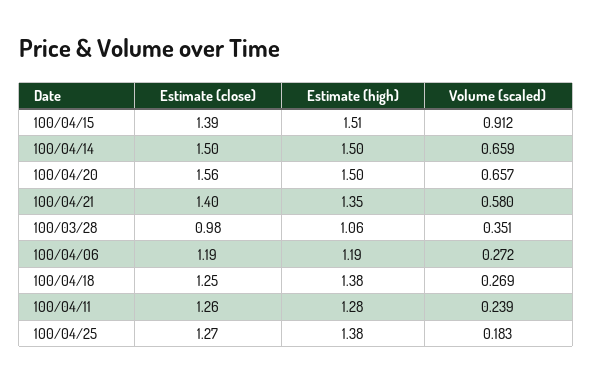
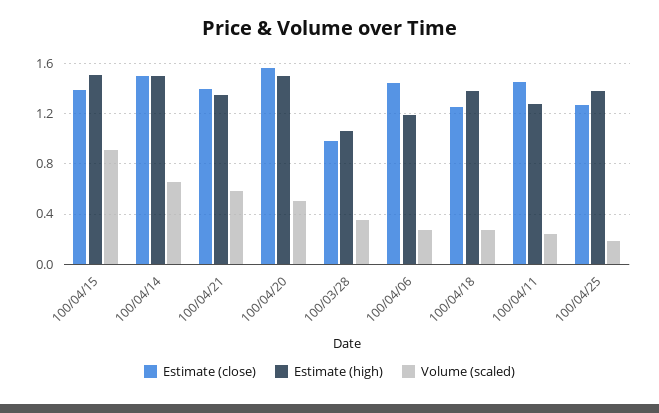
Volume (scaled), 100/04/20: 0.657 -> 0.5
Estimate (close), 100/04/06: 1.19 -> 1.45
Estimate (close), 100/04/11: 1.26 -> 1.45

